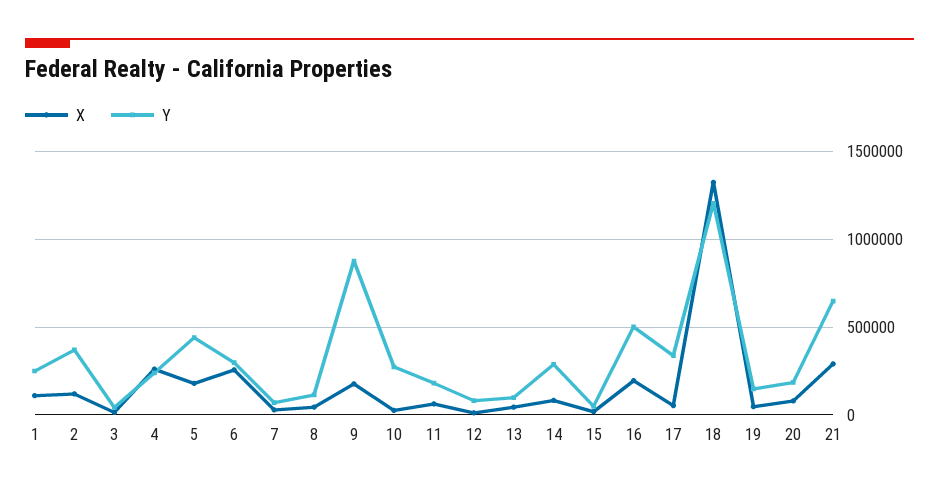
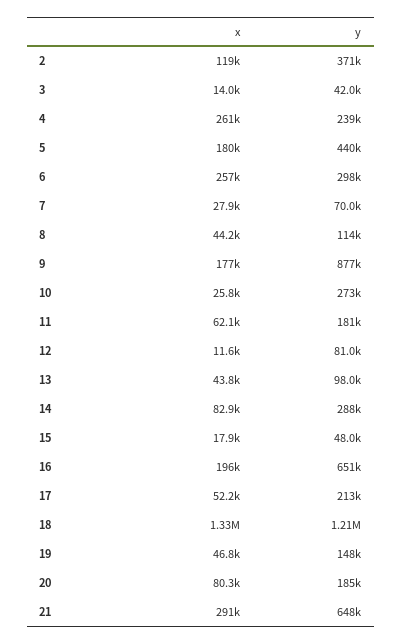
X, 1: 100000 -> none
Y, 1: 250000 -> none
Y, 16: 500000 -> 651000
Y, 17: 350000 -> 213000

